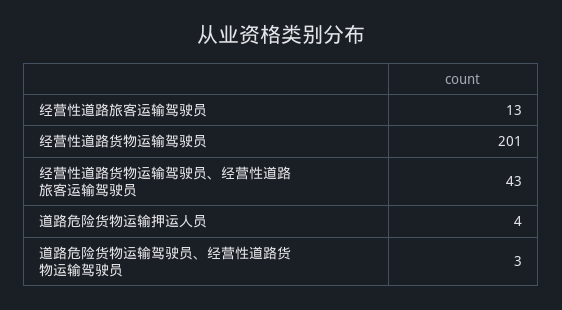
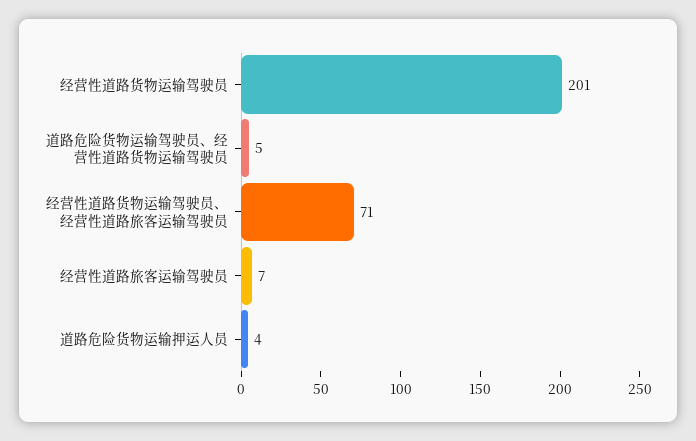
经营性道路旅客运输驾驶员: 13 -> 7
经营性道路货物运输驾驶员、经营性道路旅客运输驾驶员: 43 -> 71
道路危险货物运输驾驶员、经营性道路货物运输驾驶员: 3 -> 5

